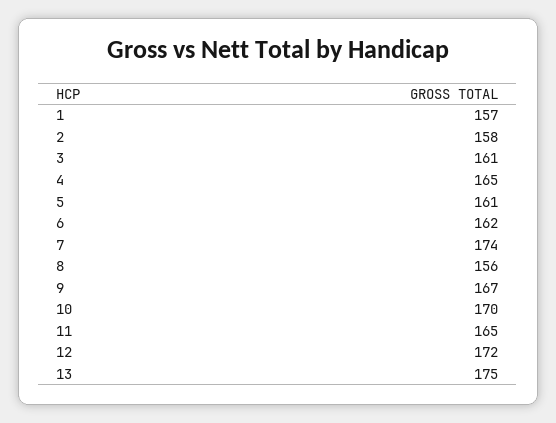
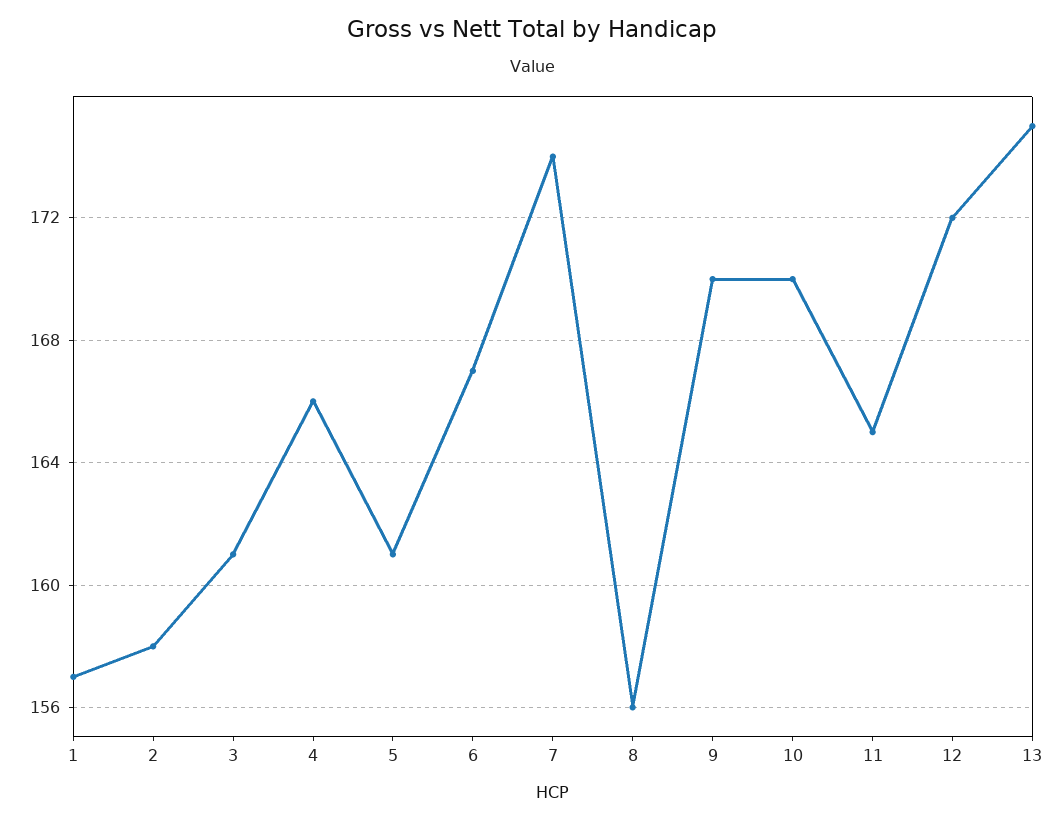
4: 165 -> 166
6: 162 -> 167
9: 167 -> 170

